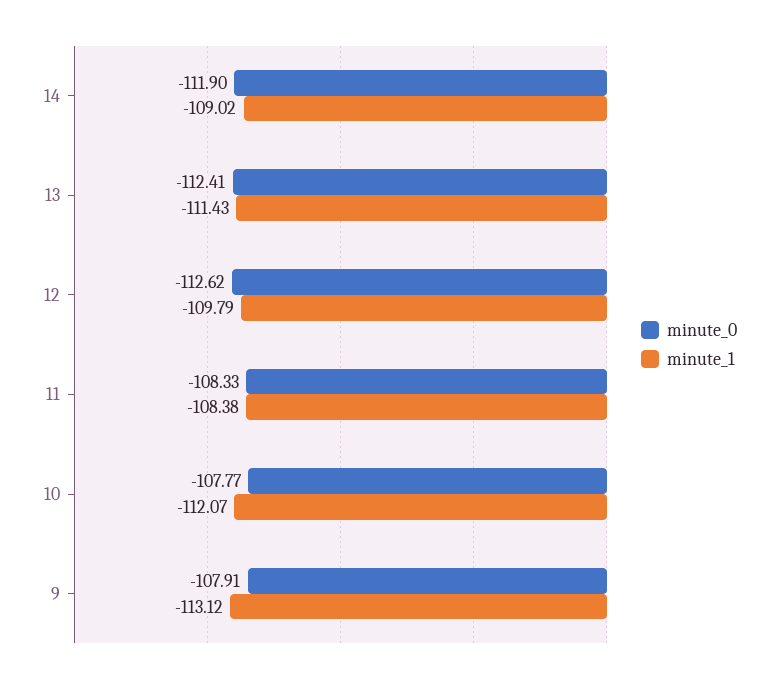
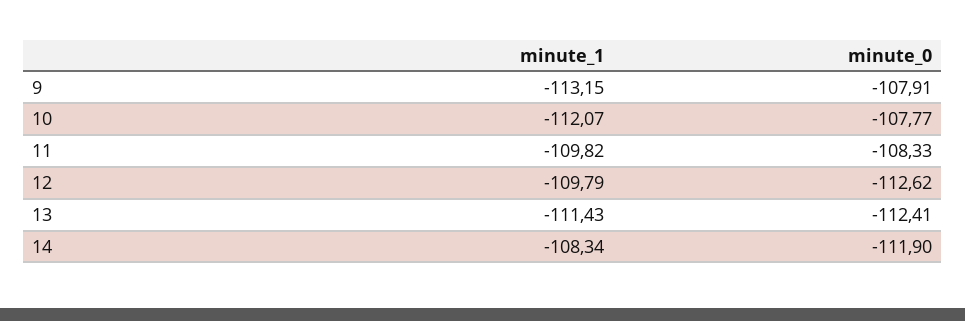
minute_1, 14: -109.02 -> -108.34
minute_1, 11: -108.38 -> -109.82
minute_1, 9: -113.12 -> -113.15

